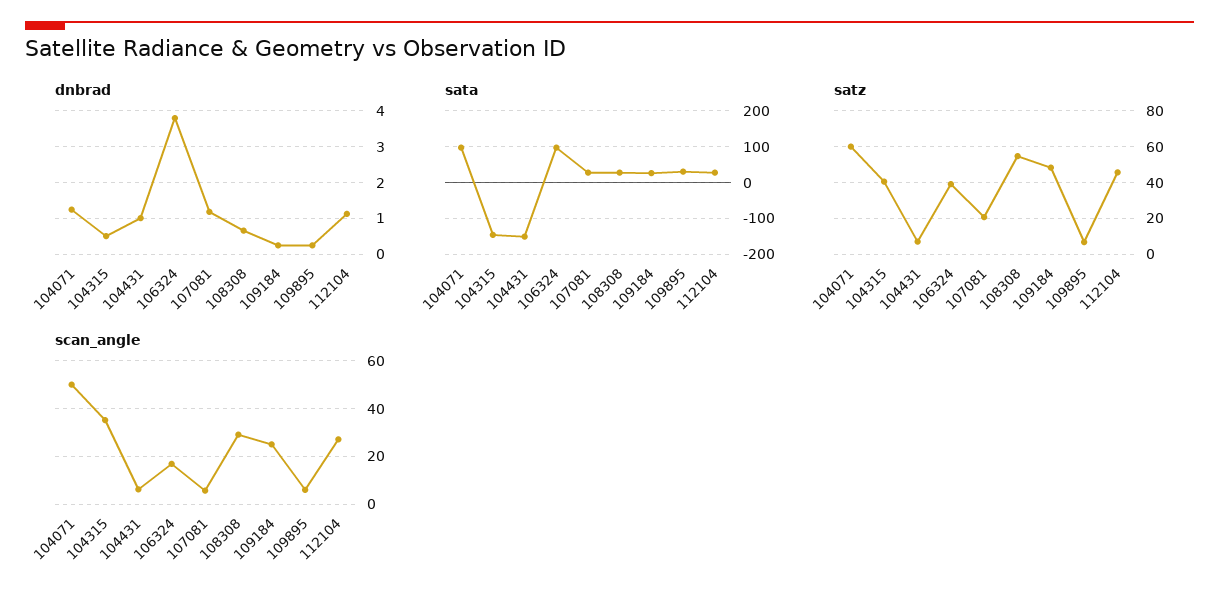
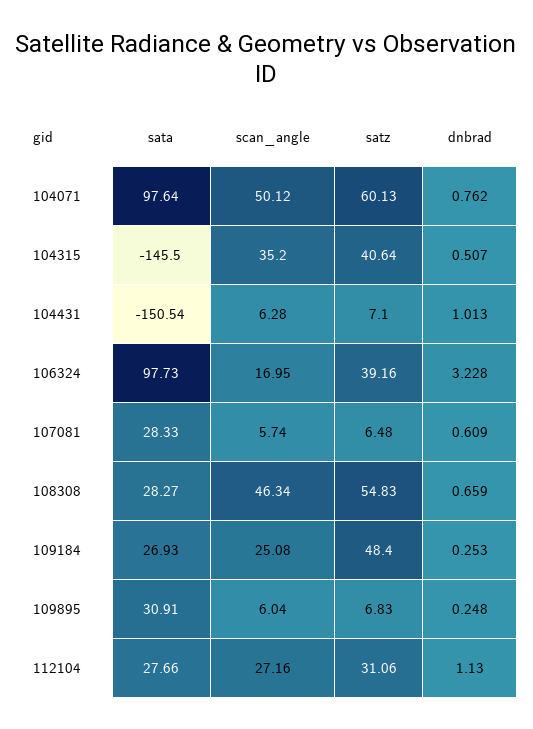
dnbrad, 104071: 1.2 -> 0.762
dnbrad, 106324: 3.8 -> 3.228
dnbrad, 107081: 1.2 -> 0.609
satz, 107081: 20 -> 6.48
satz, 112104: 45 -> 31.06
scan_angle, 108308: 30 -> 46.34

